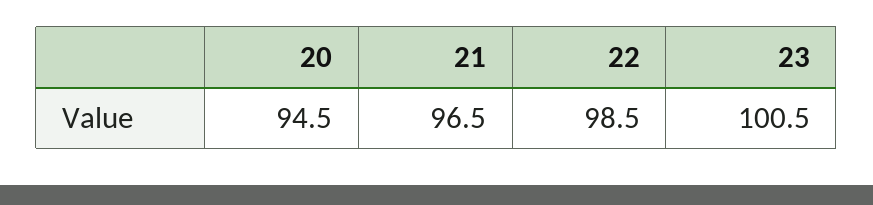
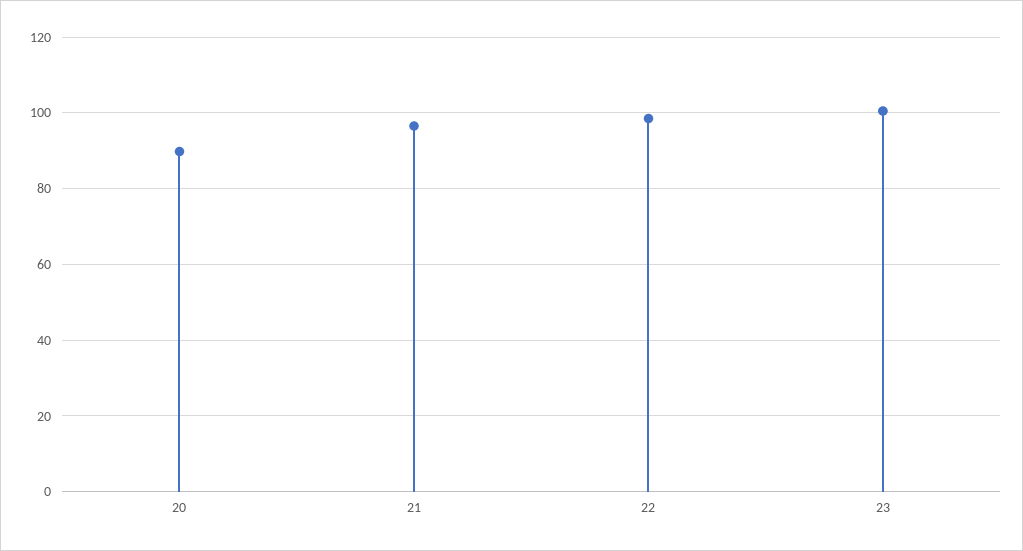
20: 94.5 -> 90

